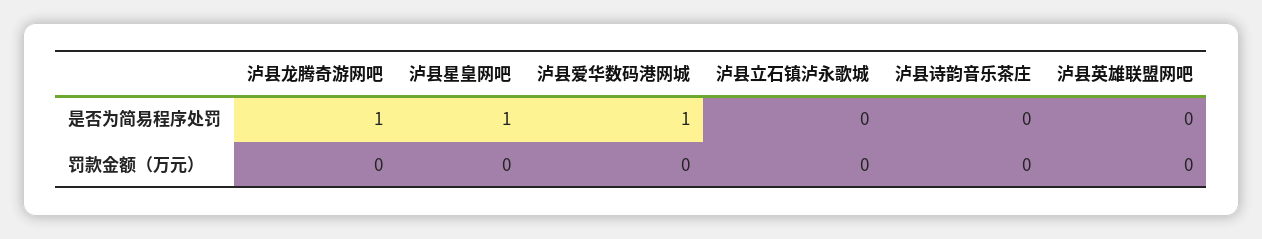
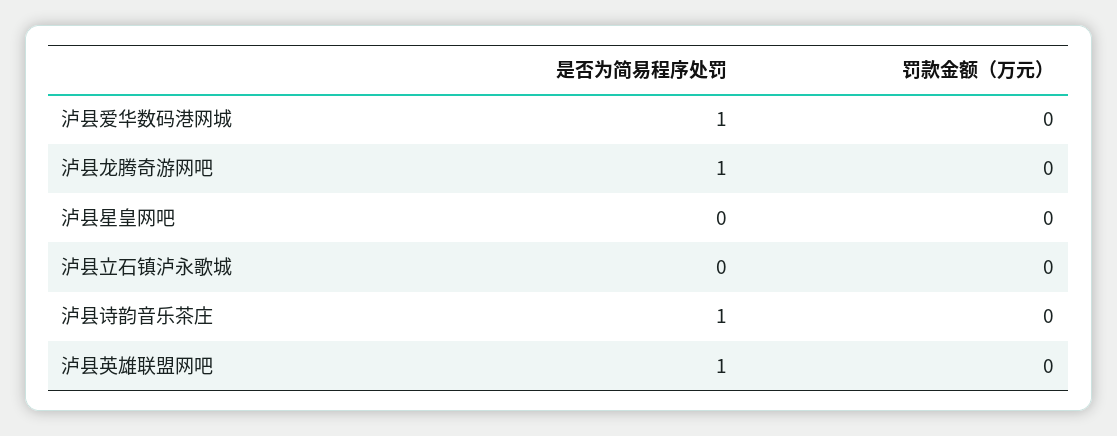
泸县星皇网吧, 是否为简易程序处罚: 1 -> 0
泸县诗韵音乐茶庄, 是否为简易程序处罚: 0 -> 1
泸县英雄联盟网吧, 是否为简易程序处罚: 0 -> 1

